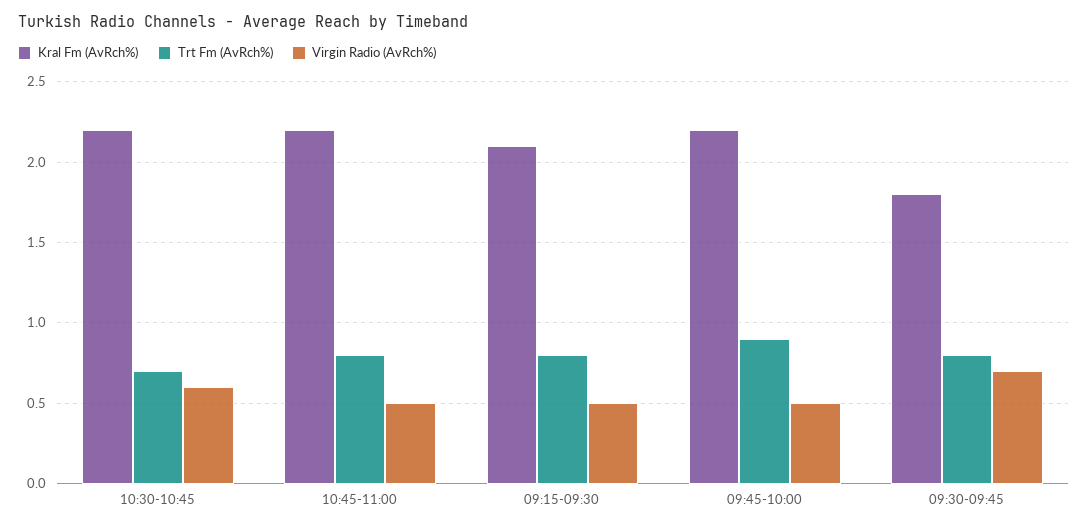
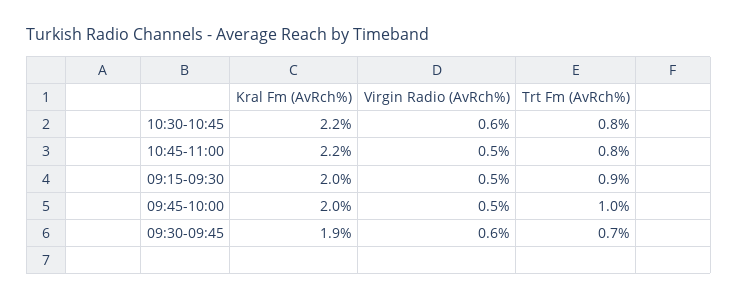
Trt Fm (AvRch%), 10:30-10:45: 0.7 -> 0.8
Kral Fm (AvRch%), 09:15-09:30: 2.1 -> 2
Trt Fm (AvRch%), 09:15-09:30: 0.8 -> 0.9
Kral Fm (AvRch%), 09:45-10:00: 2.2 -> 2
Trt Fm (AvRch%), 09:45-10:00: 0.9 -> 1
Kral Fm (AvRch%), 09:30-09:45: 1.8 -> 1.9
Trt Fm (AvRch%), 09:30-09:45: 0.8 -> 0.7
Virgin Radio (AvRch%), 09:30-09:45: 0.7 -> 0.6

